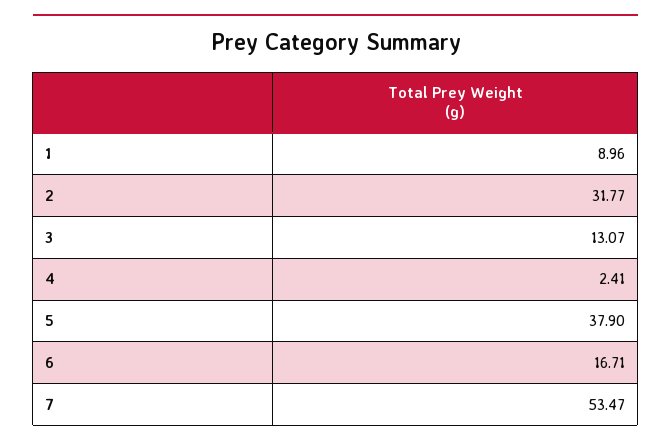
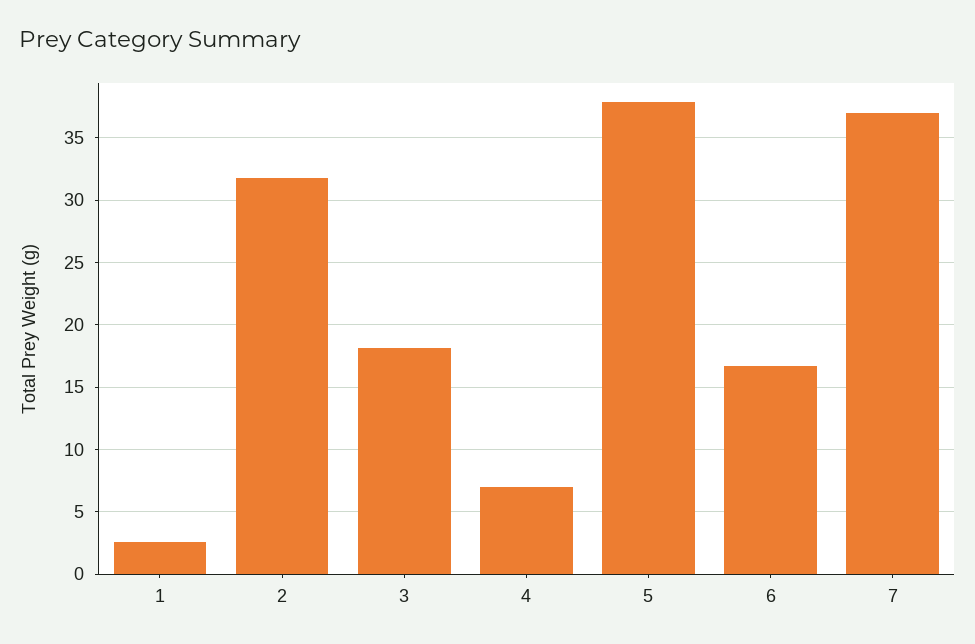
1: 8.96 -> 2.5
3: 13.07 -> 18
4: 2.41 -> 7
7: 53.47 -> 37

